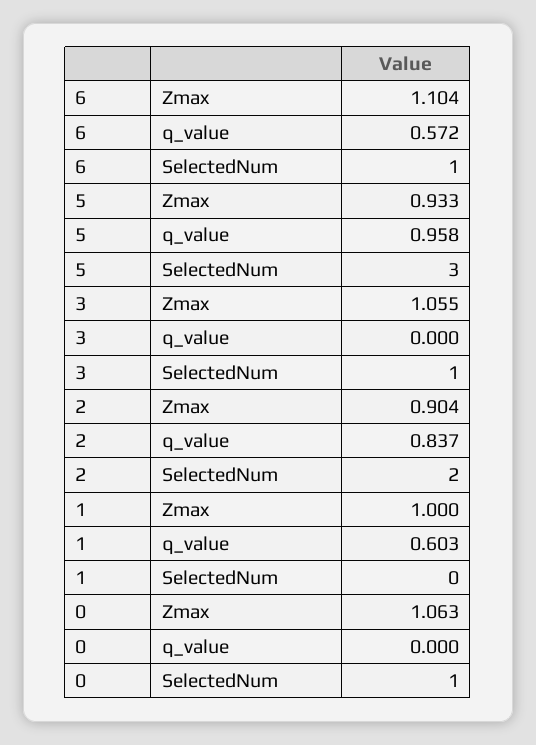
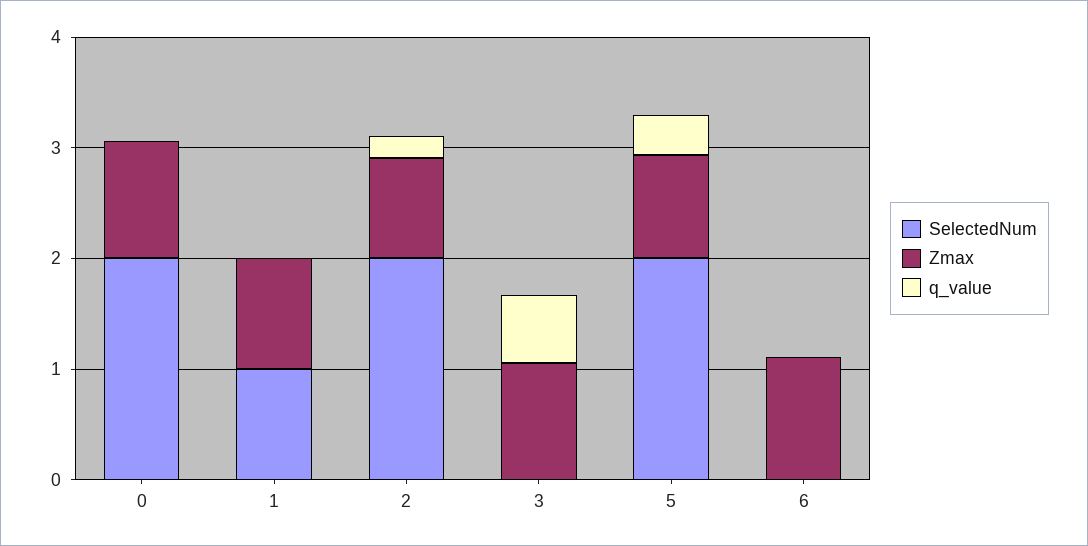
q_value, 6: 0.572 -> 0
SelectedNum, 6: 1 -> 0
q_value, 5: 0.958 -> 0.4
SelectedNum, 5: 3 -> 2
q_value, 3: 0 -> 0.6
SelectedNum, 3: 1 -> 0
q_value, 2: 0.837 -> 0.2
q_value, 1: 0.603 -> 0
SelectedNum, 1: 0 -> 1
SelectedNum, 0: 1 -> 2

